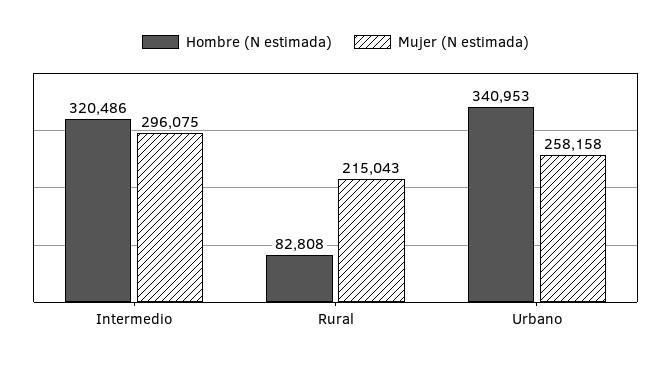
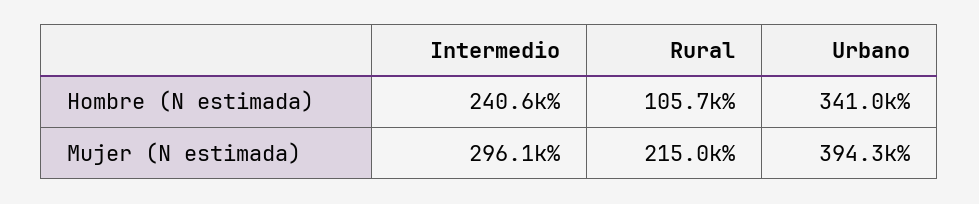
Hombre (N estimada), Intermedio: 320486 -> 240600
Hombre (N estimada), Rural: 82808 -> 105700
Mujer (N estimada), Urbano: 258158 -> 394300

